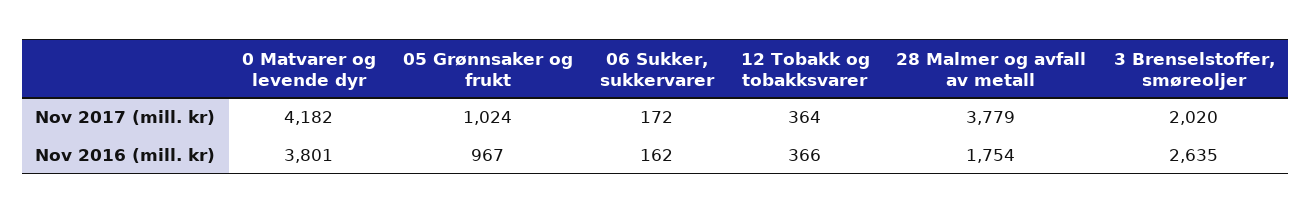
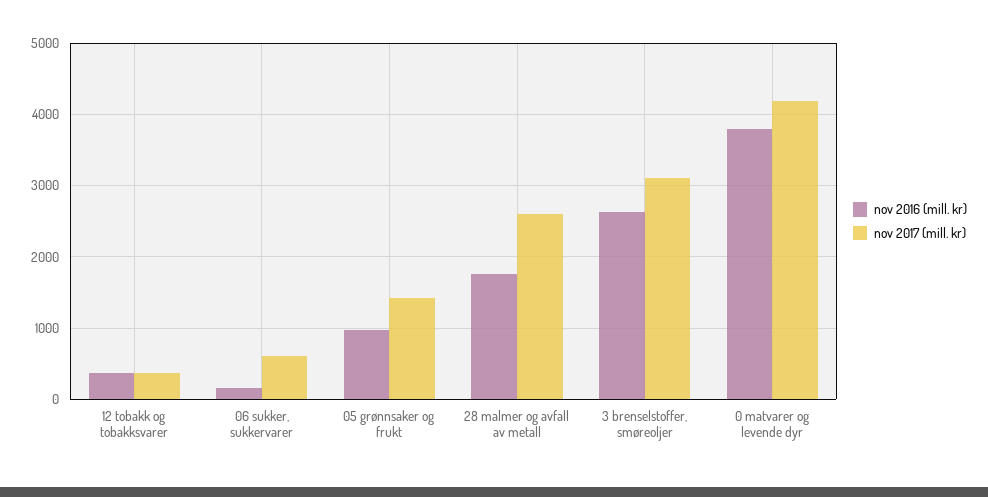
Nov 2017 (mill. kr), 05 Grønnsaker og frukt: 1024 -> 1400
Nov 2017 (mill. kr), 06 Sukker, sukkervarer: 172 -> 600
Nov 2017 (mill. kr), 28 Malmer og avfall av metall: 3779 -> 2600
Nov 2017 (mill. kr), 3 Brenselstoffer, smøreoljer: 2020 -> 3100

